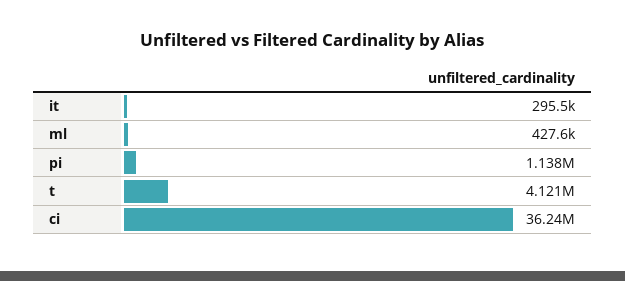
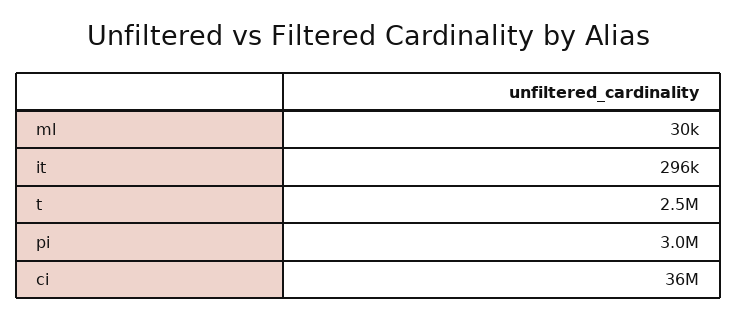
ml: 427600 -> 30000
pi: 1138000 -> 3000000
t: 4121000 -> 2500000

